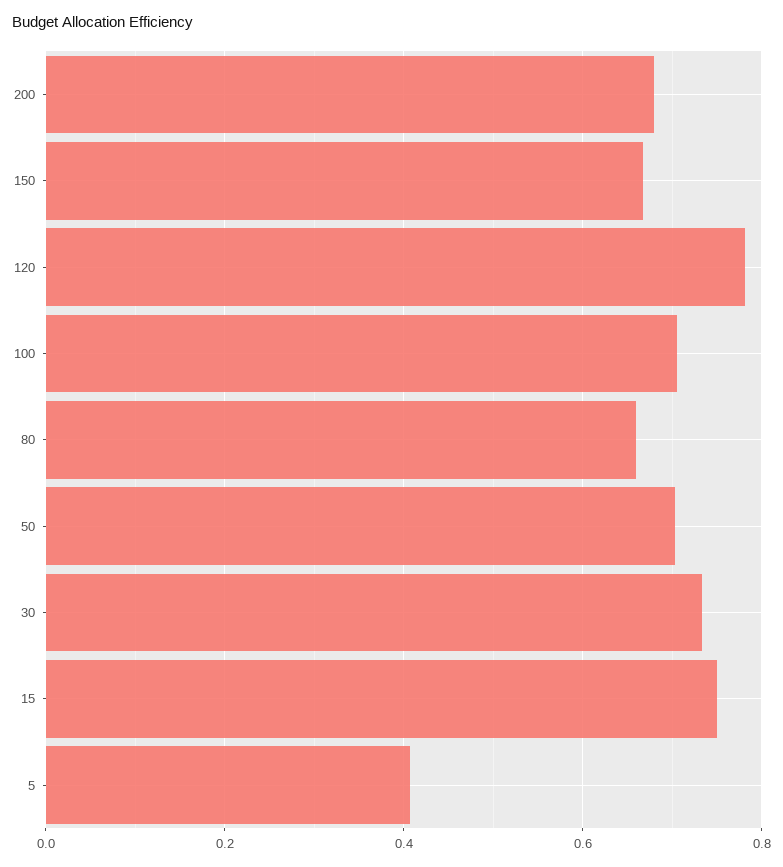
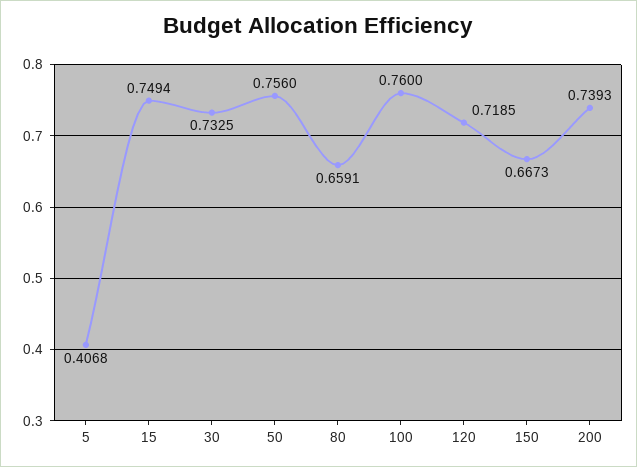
200: 0.68 -> 0.7393
120: 0.78 -> 0.7185
100: 0.7 -> 0.76
50: 0.7 -> 0.756

